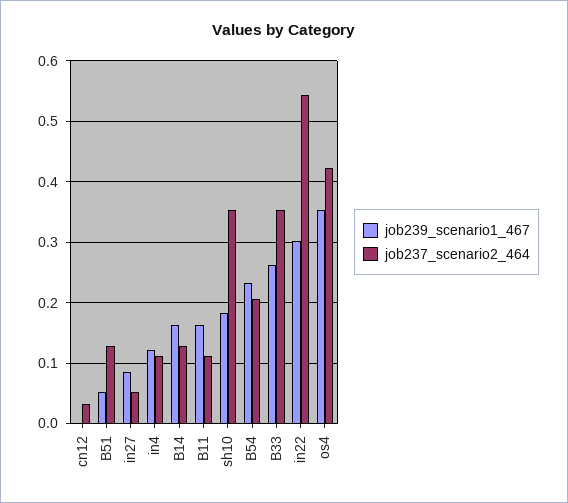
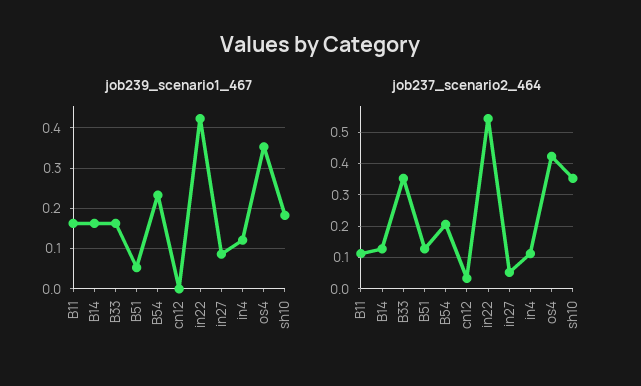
job239_scenario1_467, B33: 0.26 -> 0.16
job239_scenario1_467, in22: 0.3 -> 0.42

